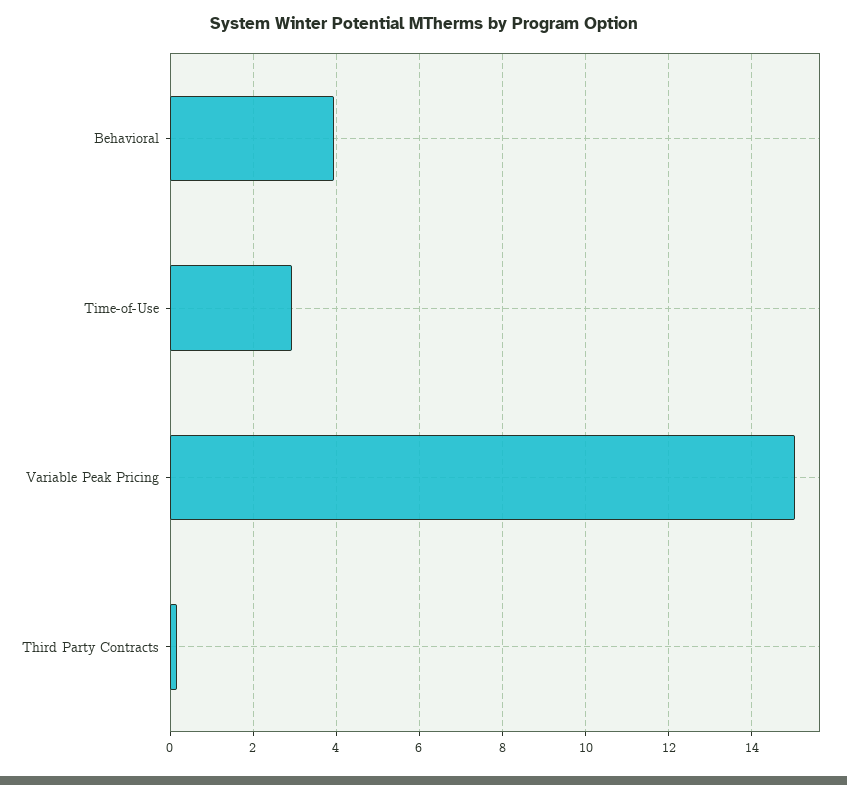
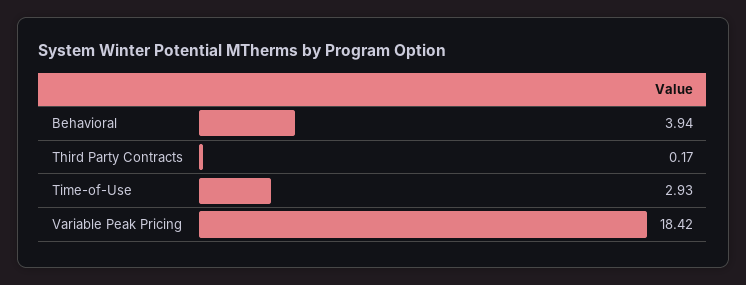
Variable Peak Pricing: 15 -> 18.42

